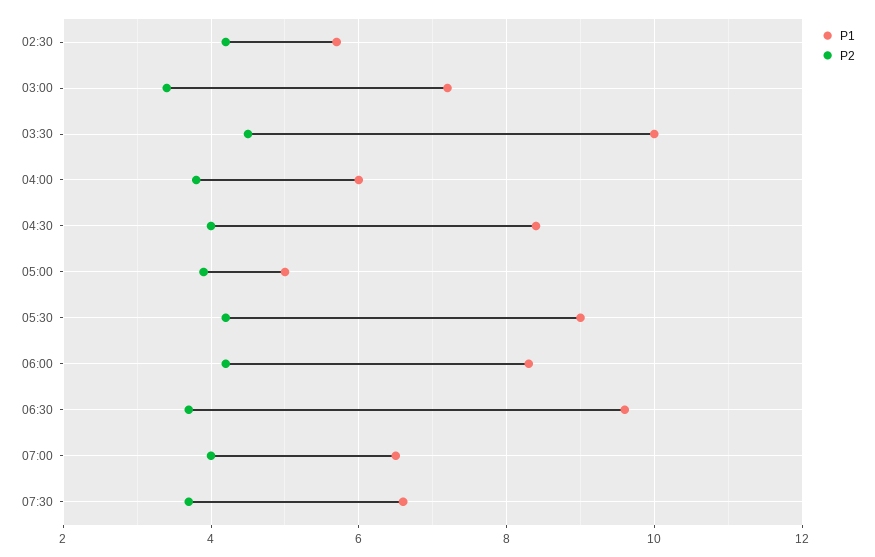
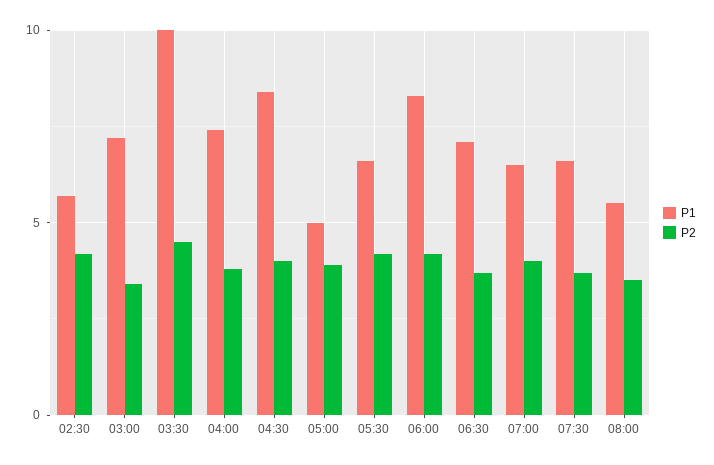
P1, 04:00: 6 -> 7.5
P1, 05:30: 9 -> 6.5
P1, 06:30: 9.5 -> 7
P1, 08:00: none -> 5.5
P2, 08:00: none -> 3.5

